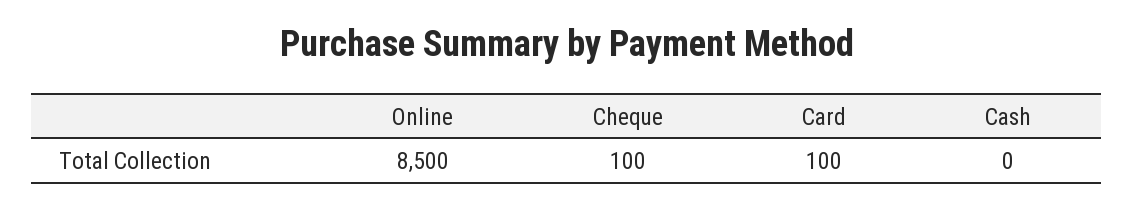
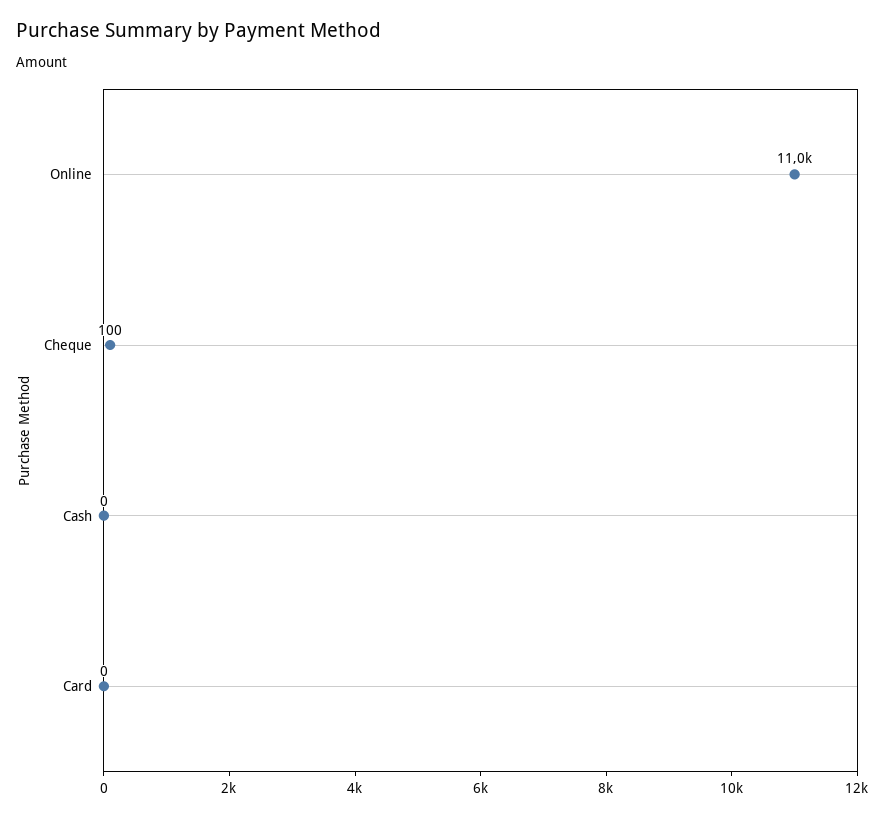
Online: 8500 -> 11000
Card: 100 -> 0

